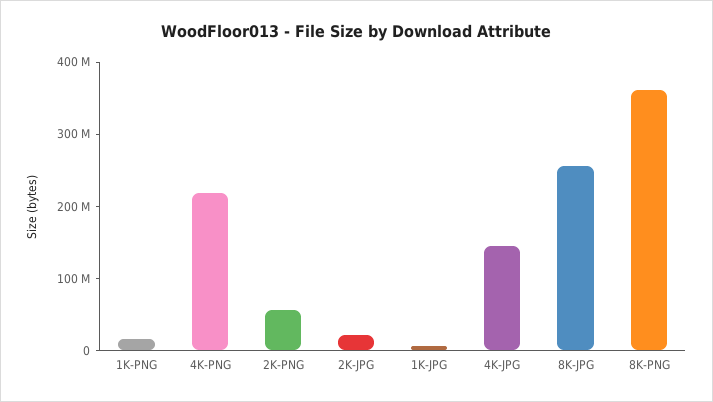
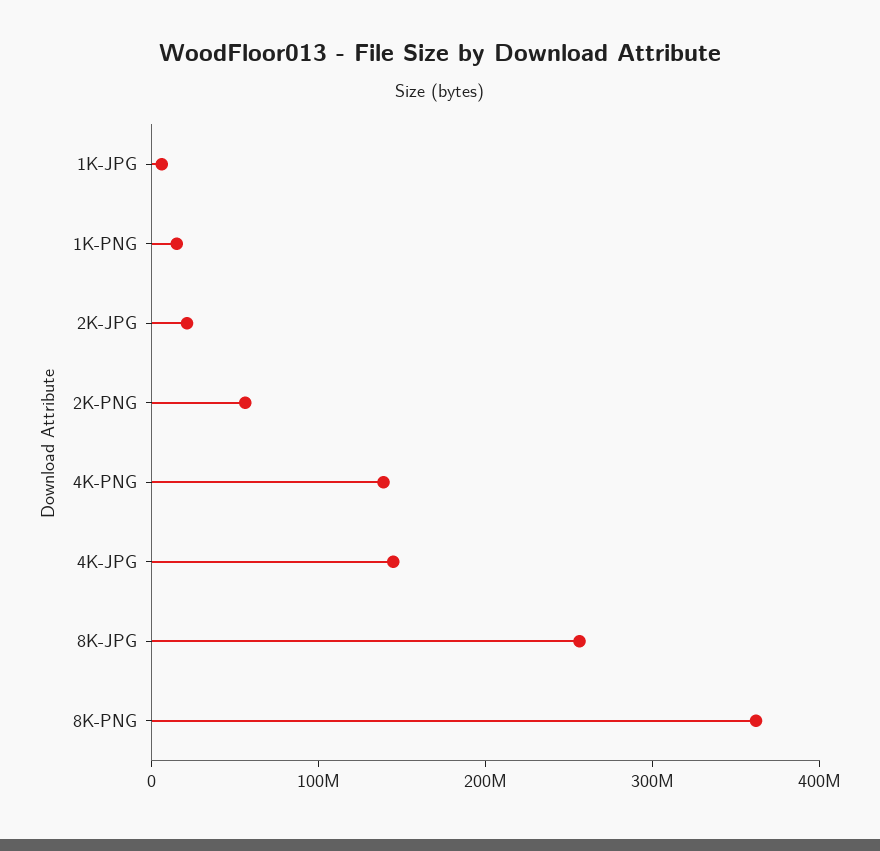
4K-PNG: 220000000 -> 140000000

